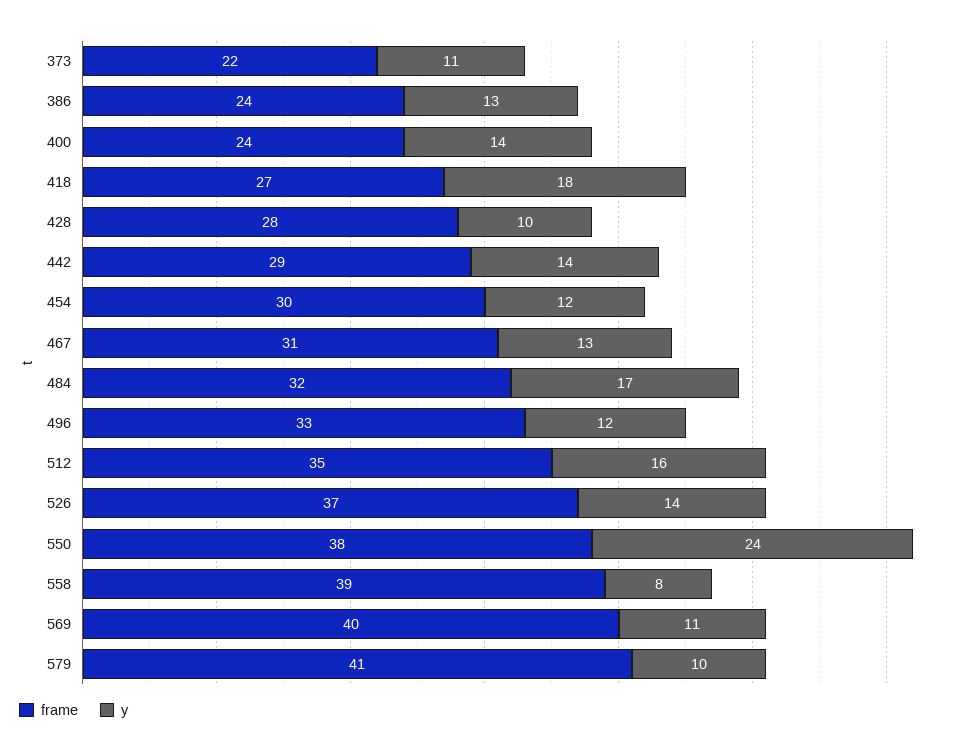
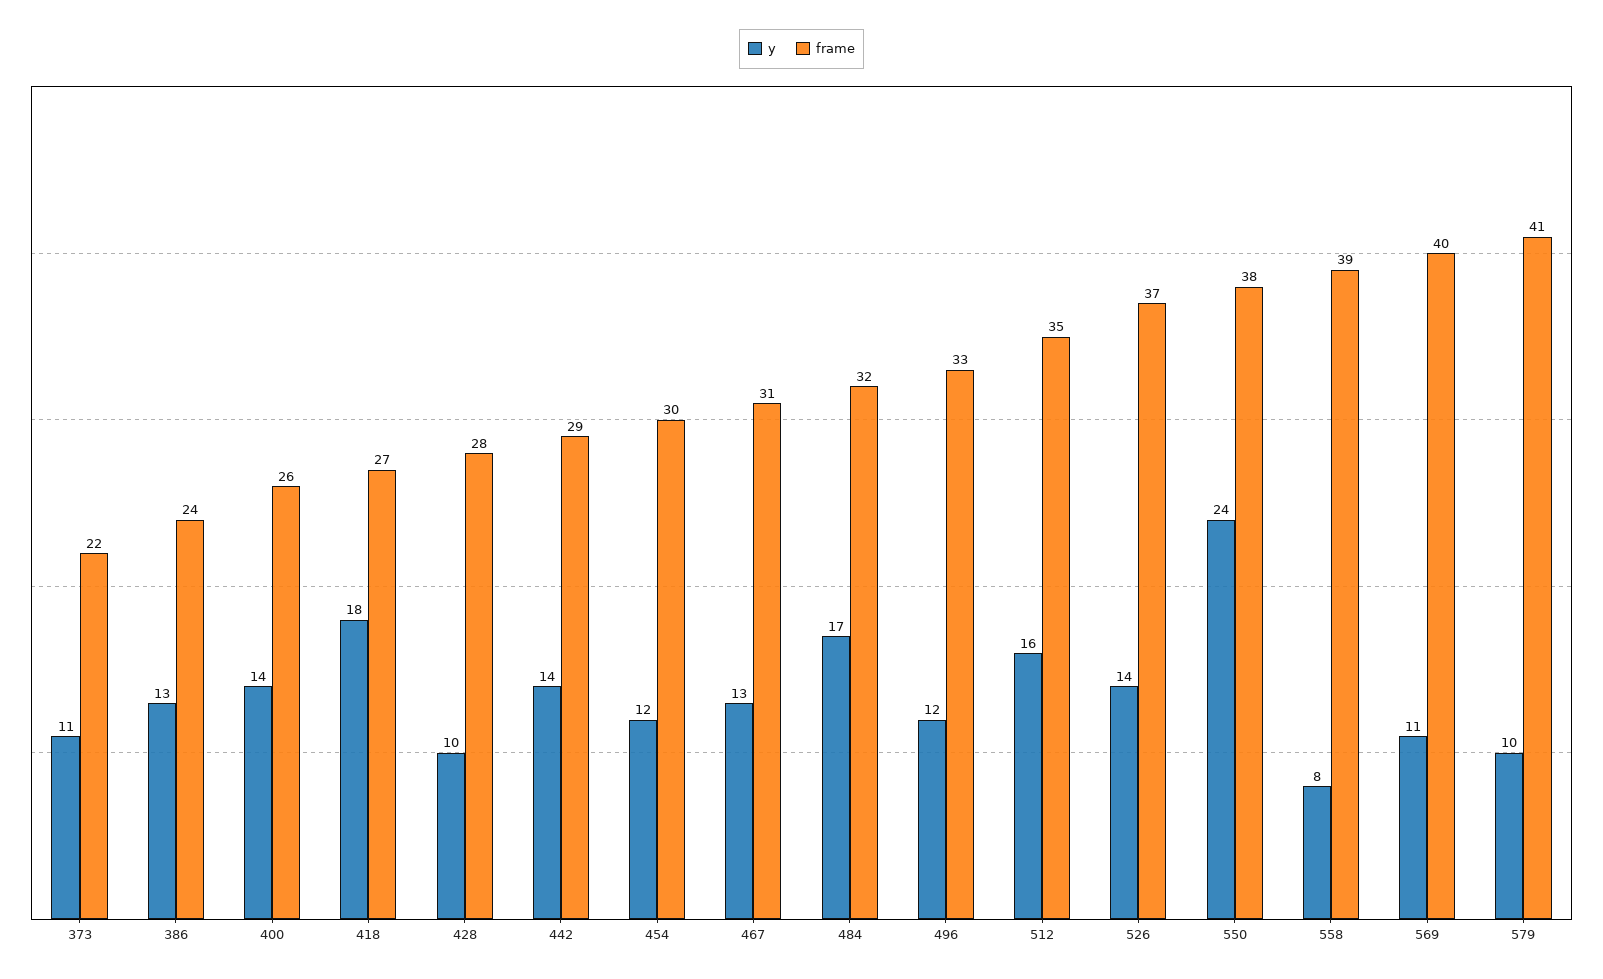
frame, 400: 24 -> 26

